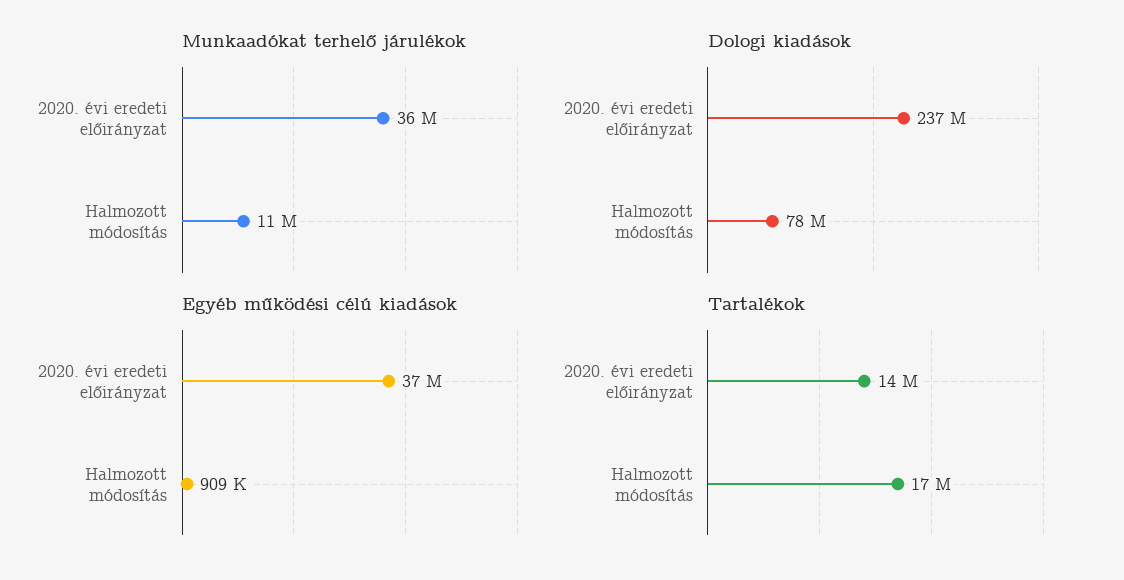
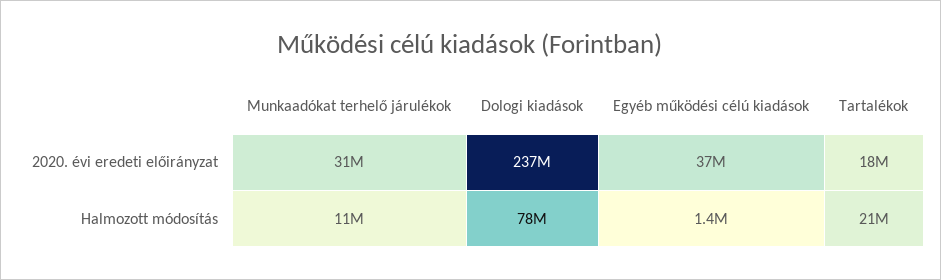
Munkaadókat terhelő járulékok, 2020. évi eredeti előirányzat: 36000000 -> 31000000
Egyéb működési célú kiadások, Halmozott módosítás: 909000 -> 1400000
Tartalékok, 2020. évi eredeti előirányzat: 14000000 -> 18000000
Tartalékok, Halmozott módosítás: 17000000 -> 21000000

